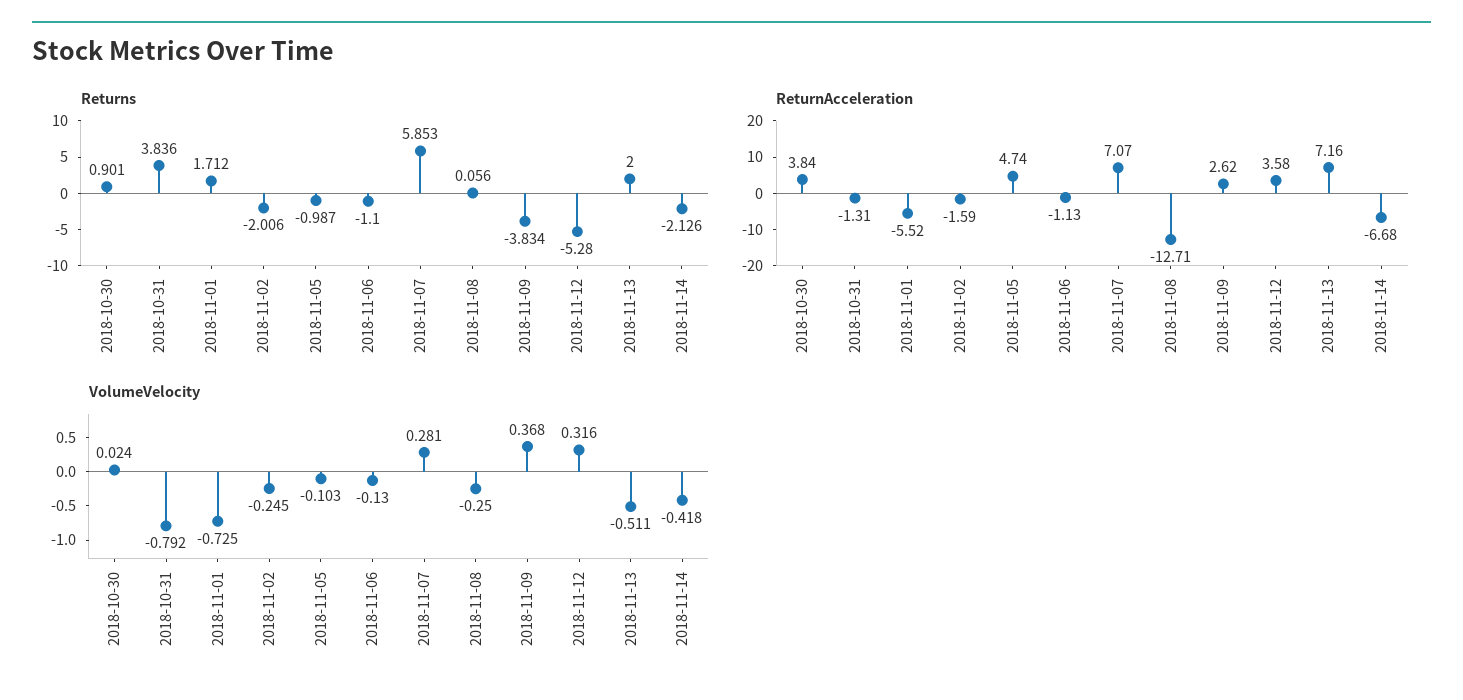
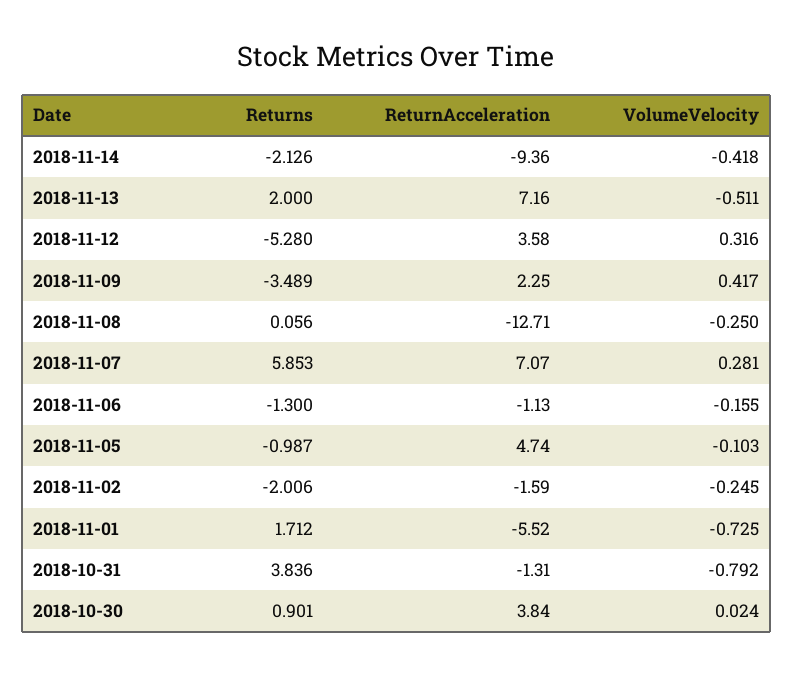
Returns, 2018-11-06: -1.1 -> -1.3
Returns, 2018-11-09: -3.834 -> -3.489
ReturnAcceleration, 2018-11-09: 2.62 -> 2.25
ReturnAcceleration, 2018-11-14: -6.68 -> -9.36
VolumeVelocity, 2018-11-06: -0.13 -> -0.155
VolumeVelocity, 2018-11-09: 0.368 -> 0.417

